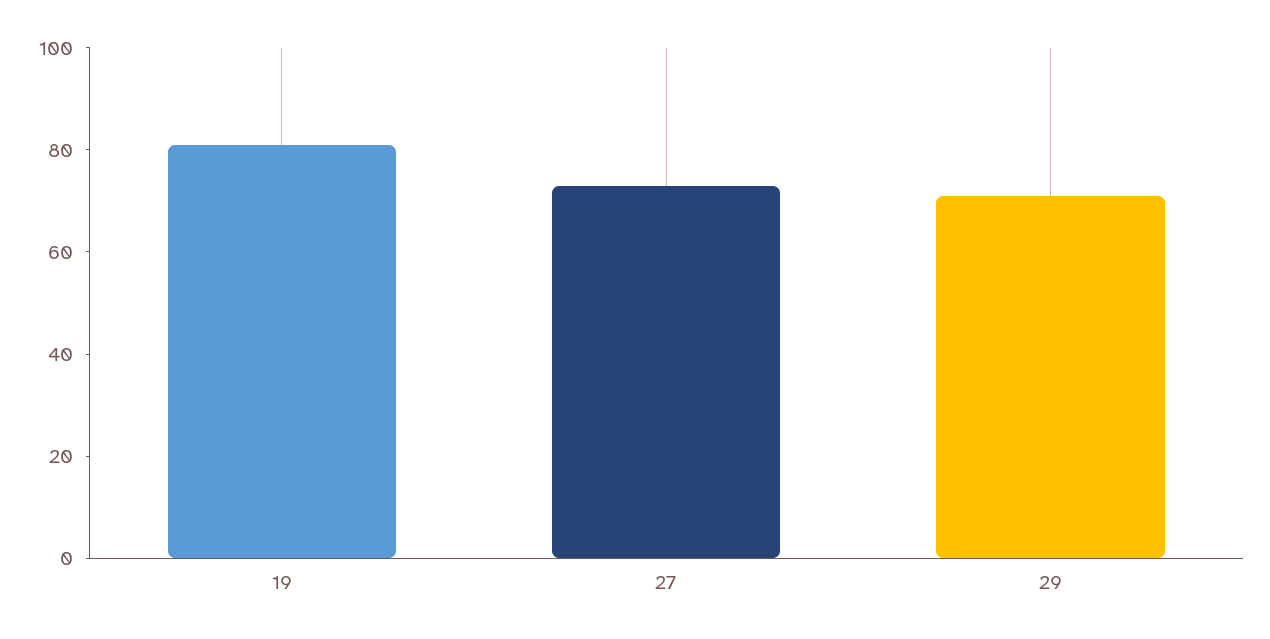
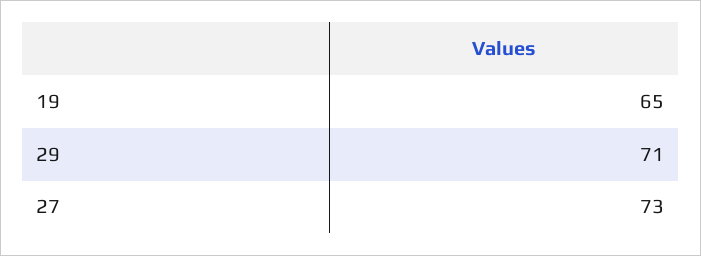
19: 80 -> 65

